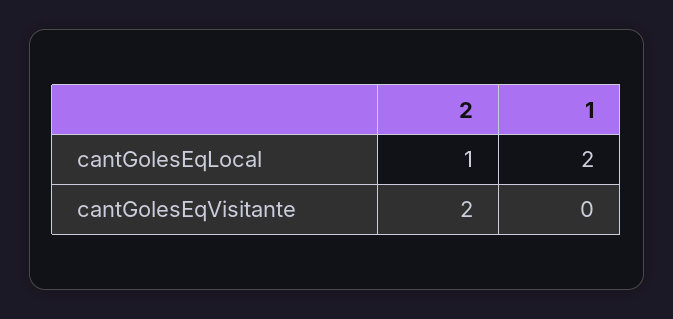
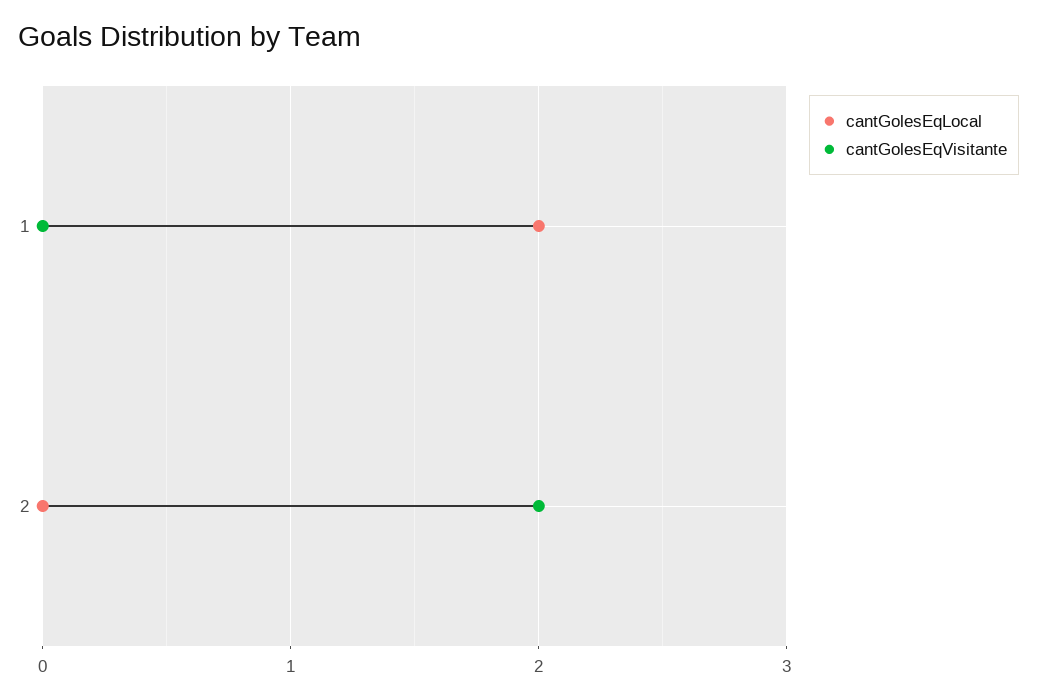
cantGolesEqLocal, 2: 1 -> 0

